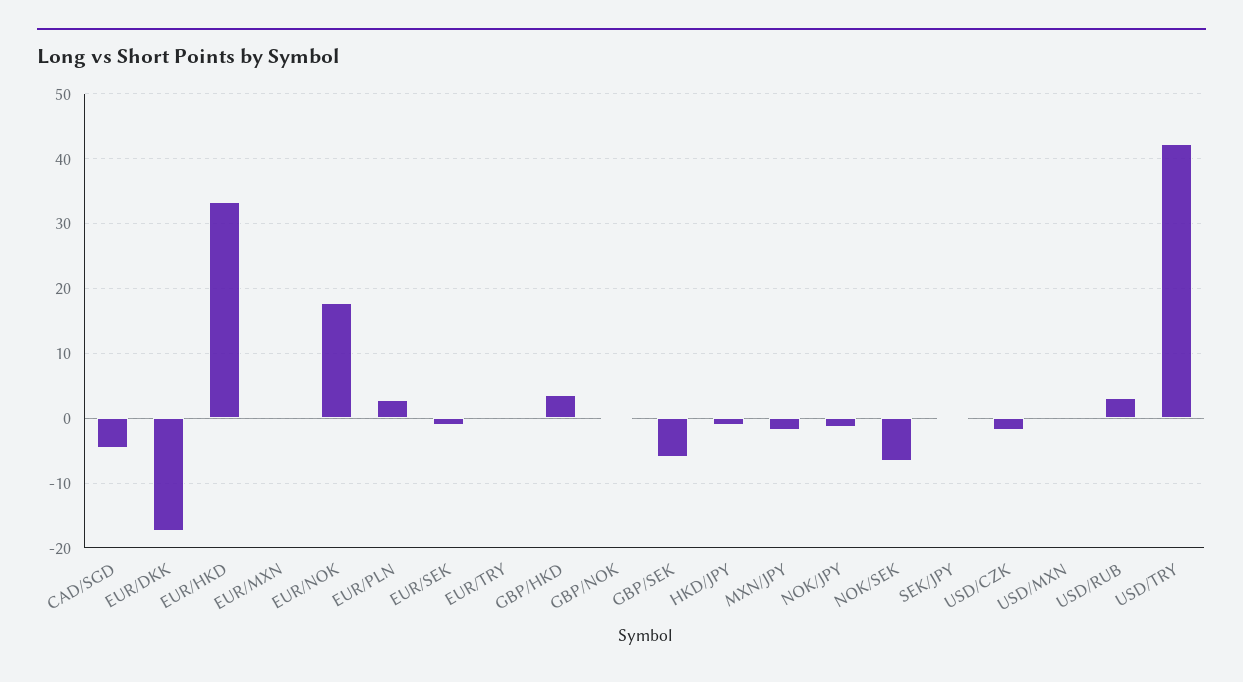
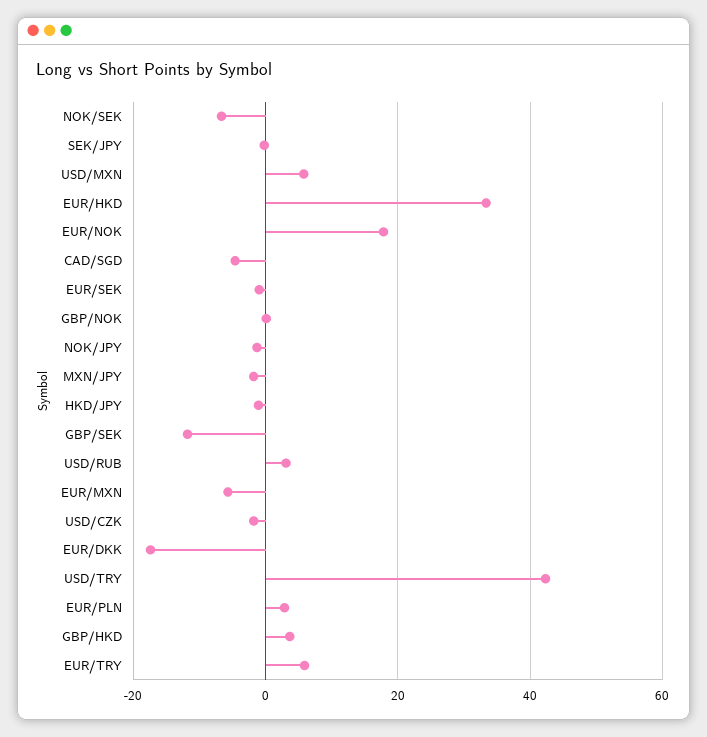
EUR/MXN: 0 -> -6
EUR/TRY: 0 -> 6
GBP/SEK: -6 -> -12
USD/MXN: 0 -> 6

